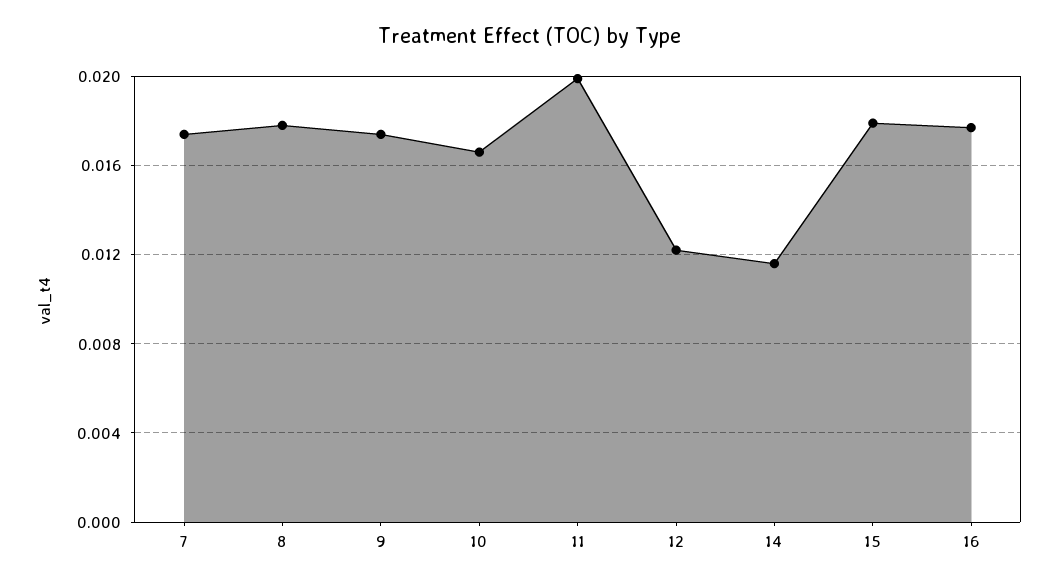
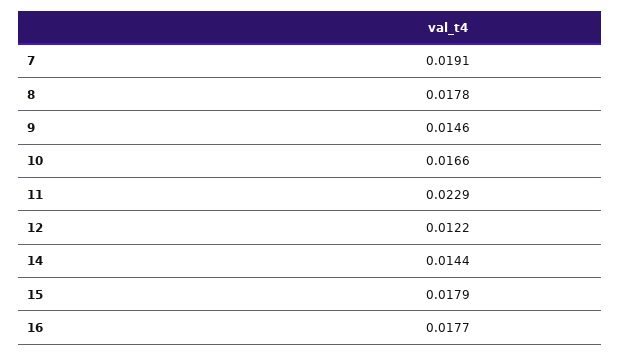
7: 0.0175 -> 0.0191
9: 0.0175 -> 0.0146
11: 0.02 -> 0.0229
14: 0.0115 -> 0.0144

